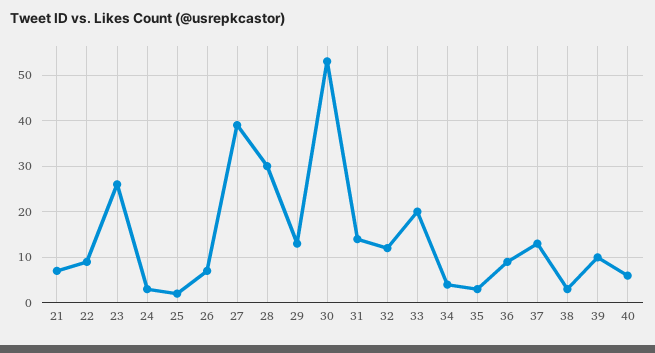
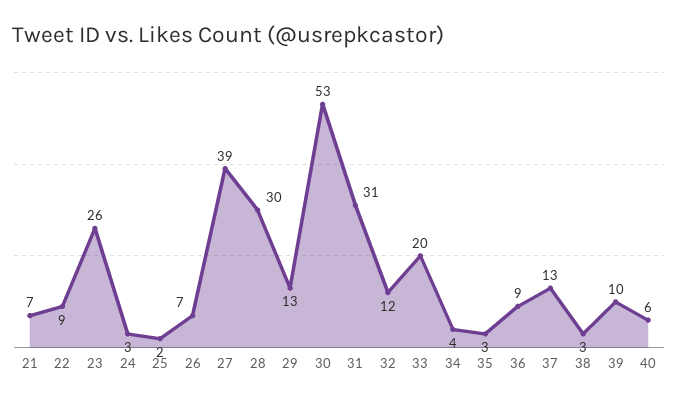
31: 15 -> 31

